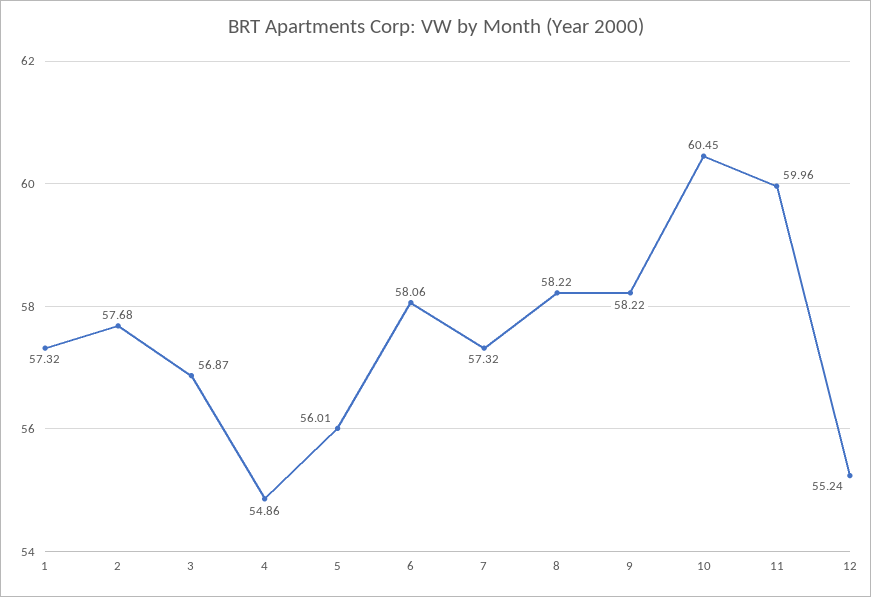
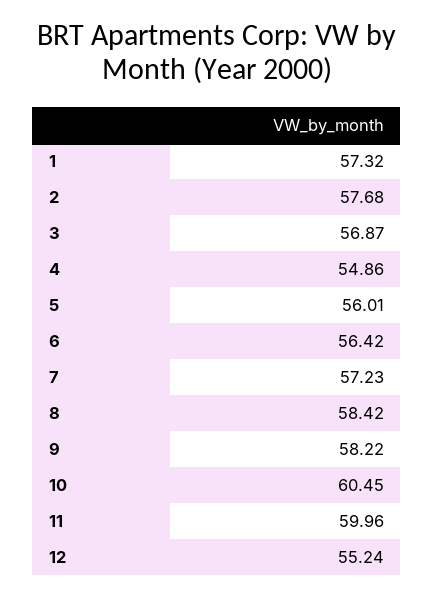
6: 58.06 -> 56.42
7: 57.32 -> 57.23
8: 58.22 -> 58.42

